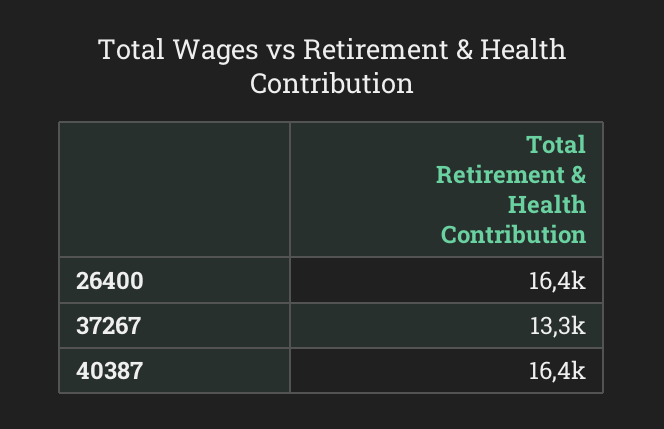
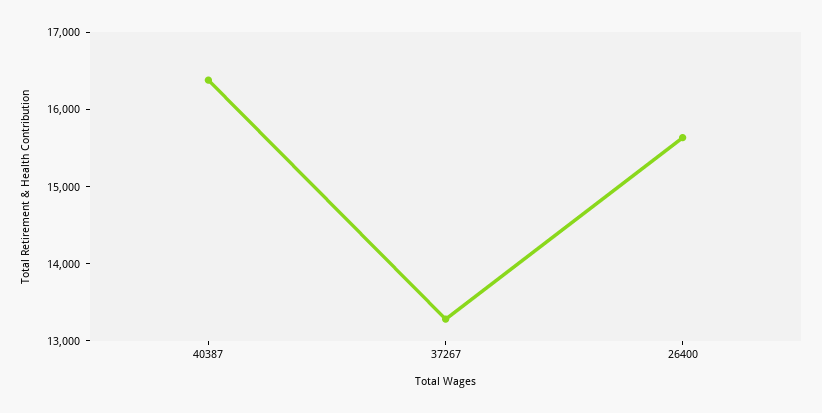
26400: 16400 -> 15600

